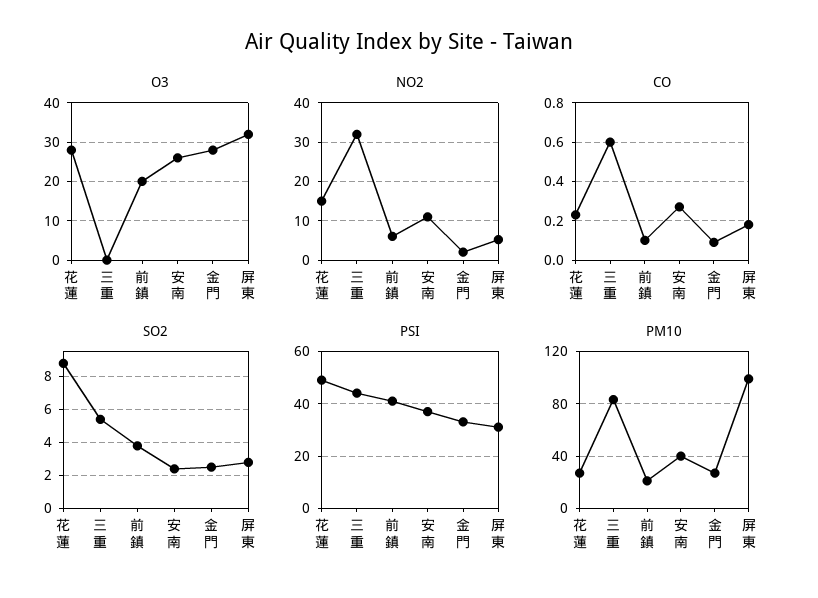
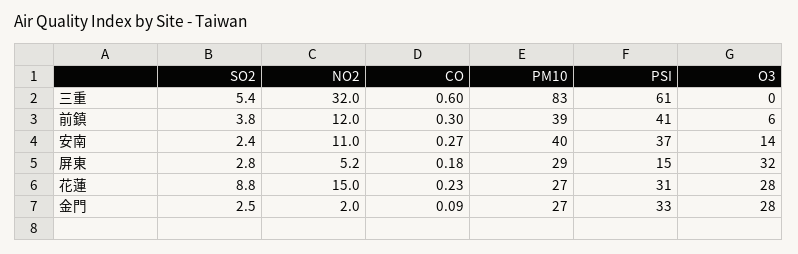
O3, 前鎮: 20 -> 6
O3, 安南: 25 -> 14
NO2, 前鎮: 6 -> 12
CO, 前鎮: 0.1 -> 0.3
PSI, 花蓮: 50 -> 31
PSI, 三重: 45 -> 61
PSI, 屏東: 30 -> 15
PM10, 前鎮: 20 -> 39
PM10, 屏東: 100 -> 29

